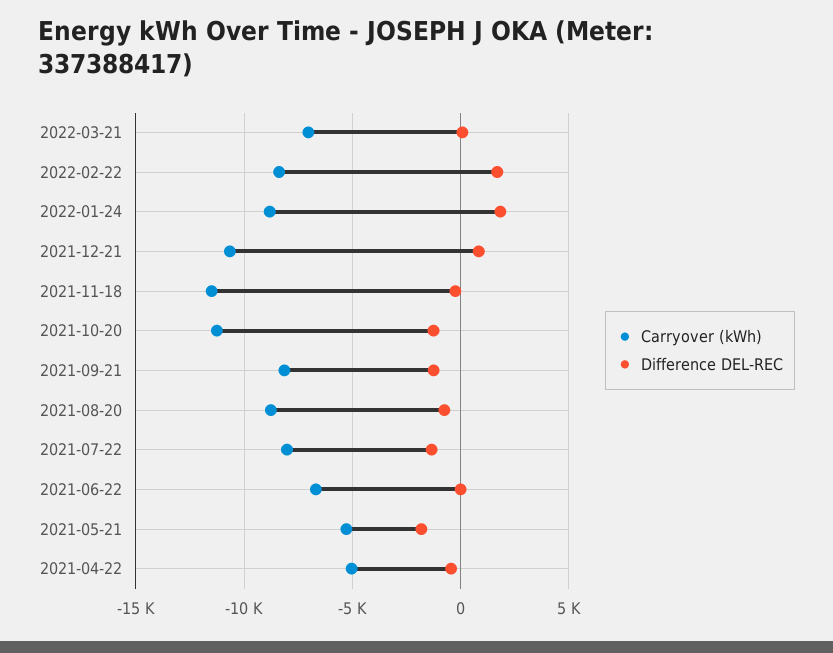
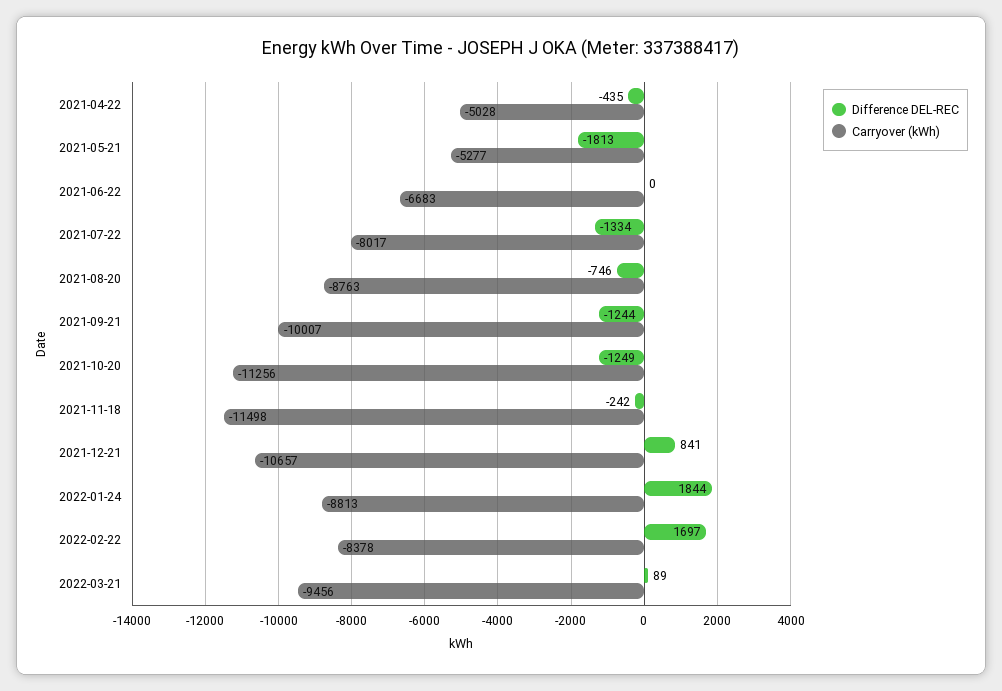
Carryover (kWh), 2022-03-21: -7000 -> -9456
Carryover (kWh), 2021-09-21: -8000 -> -10007

